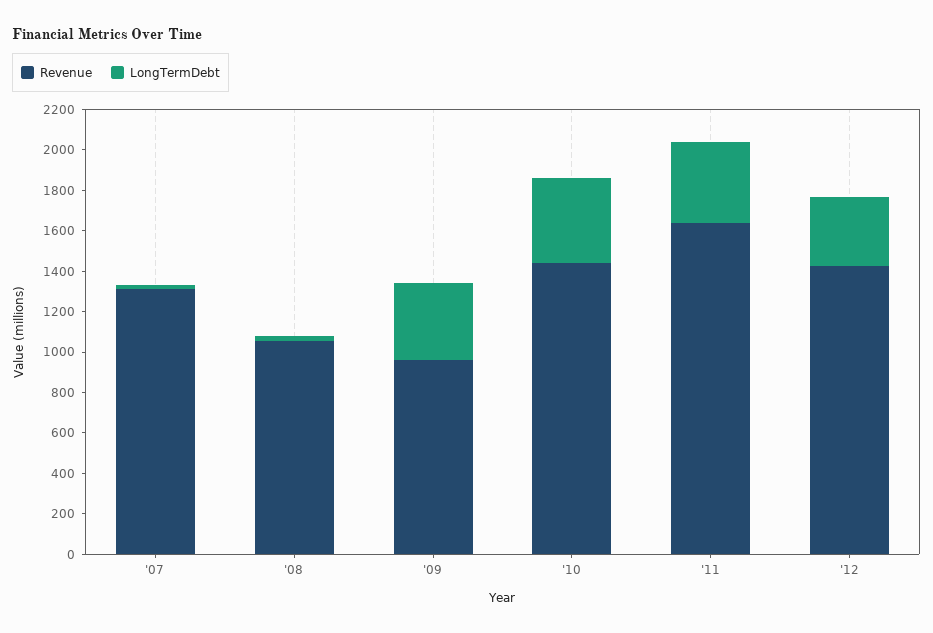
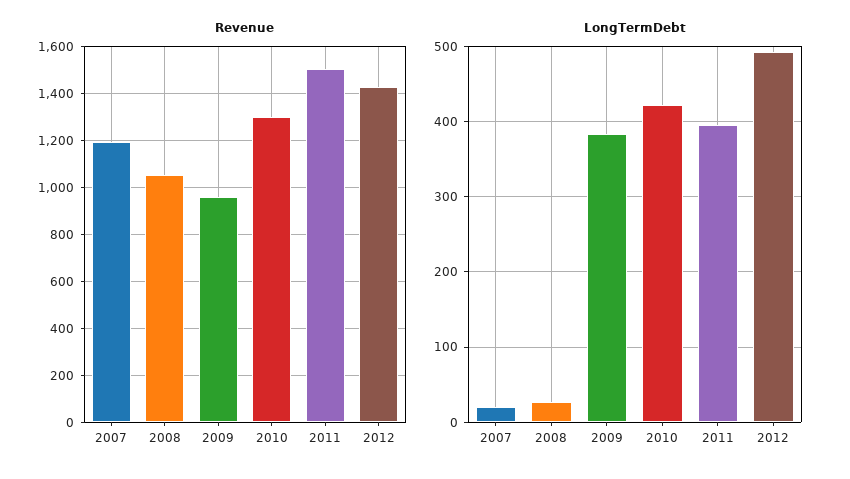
Revenue, '07: 1300 -> 1200
Revenue, '10: 1450 -> 1300
Revenue, '11: 1650 -> 1500
LongTermDebt, '12: 350 -> 490

